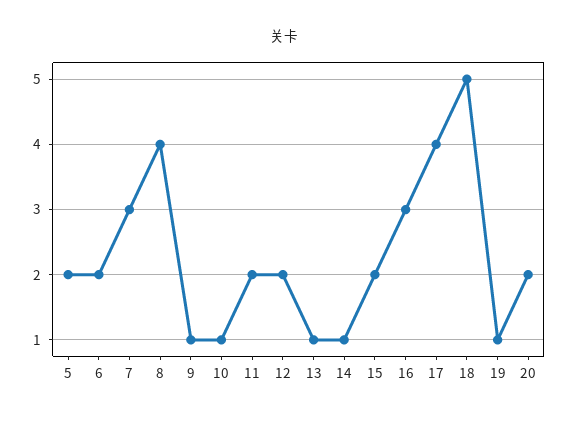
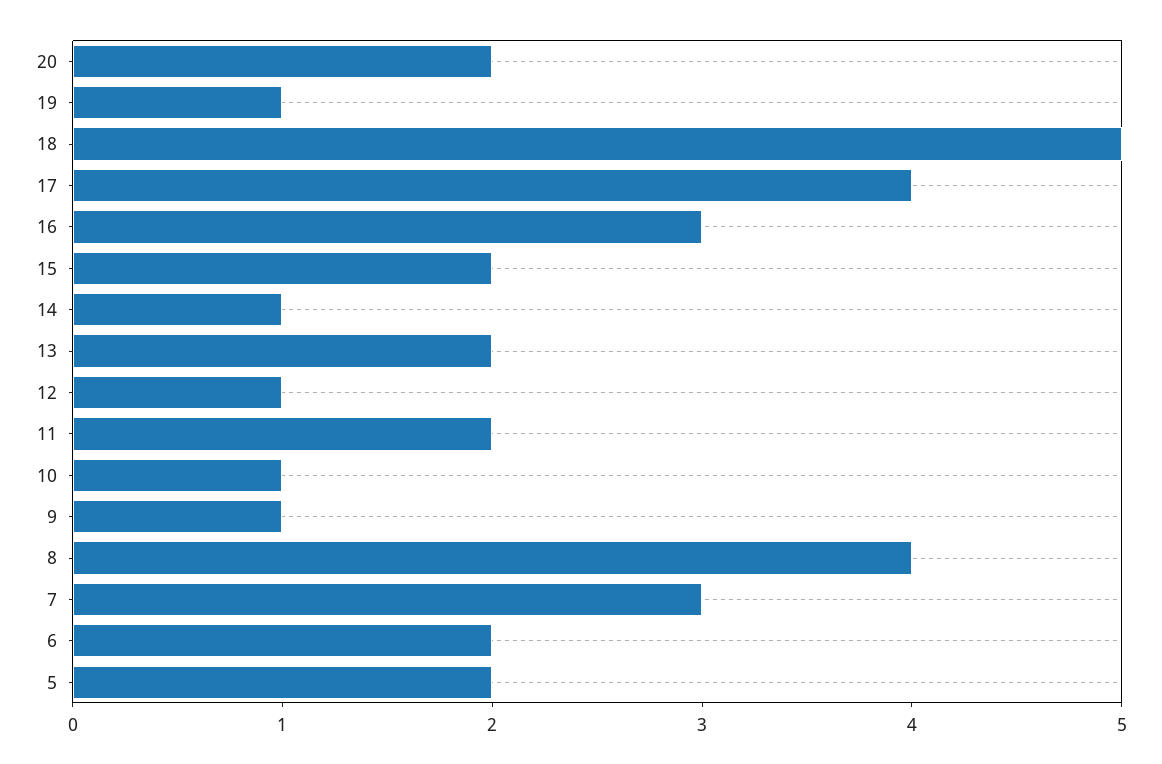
12: 2 -> 1
13: 1 -> 2

